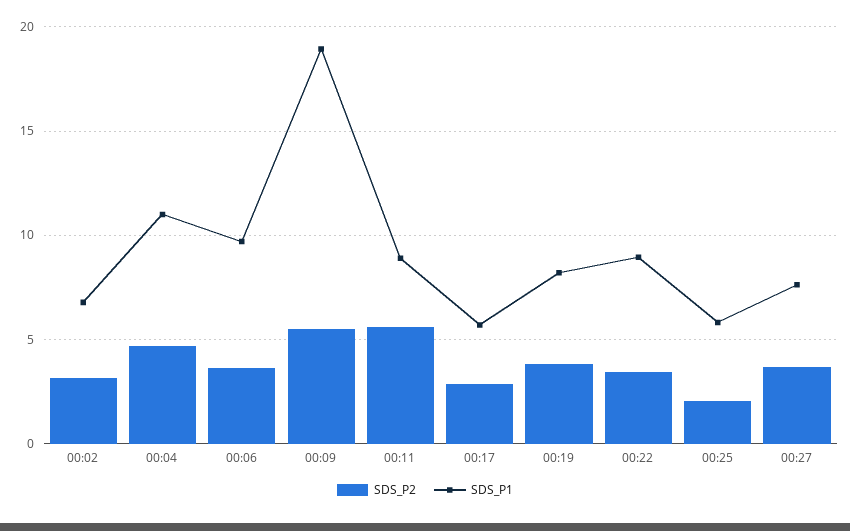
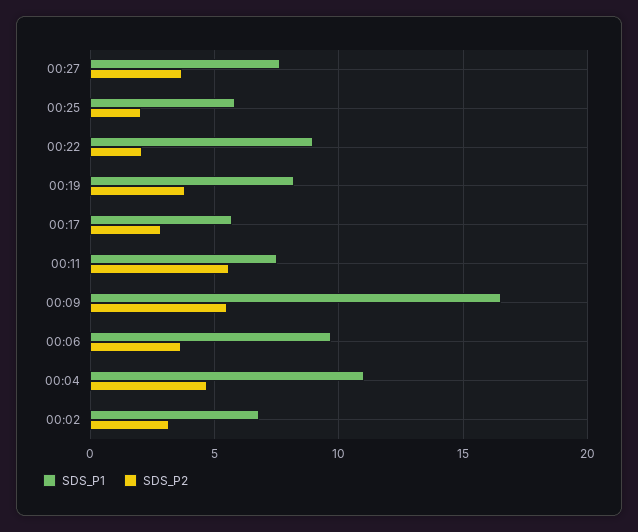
SDS_P1, 00:09: 19 -> 16.5
SDS_P1, 00:11: 9 -> 7.5
SDS_P2, 00:22: 3.5 -> 2

